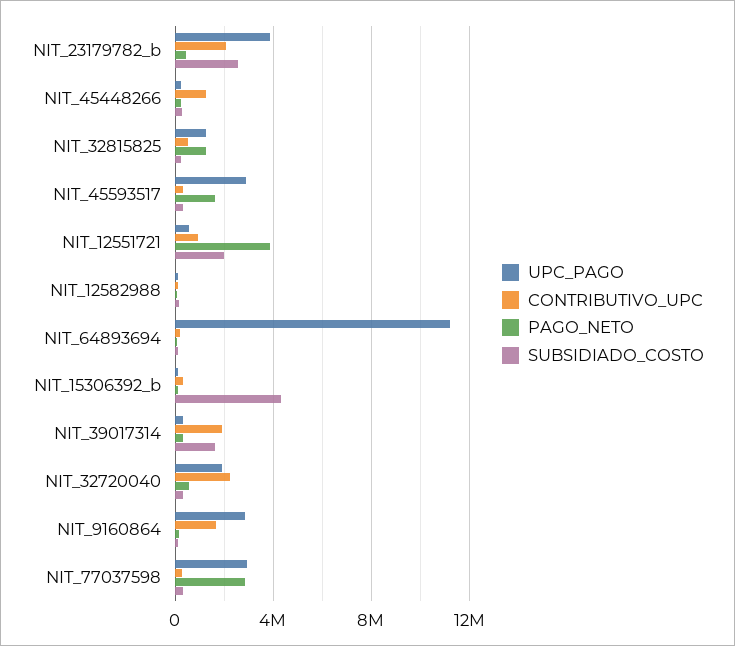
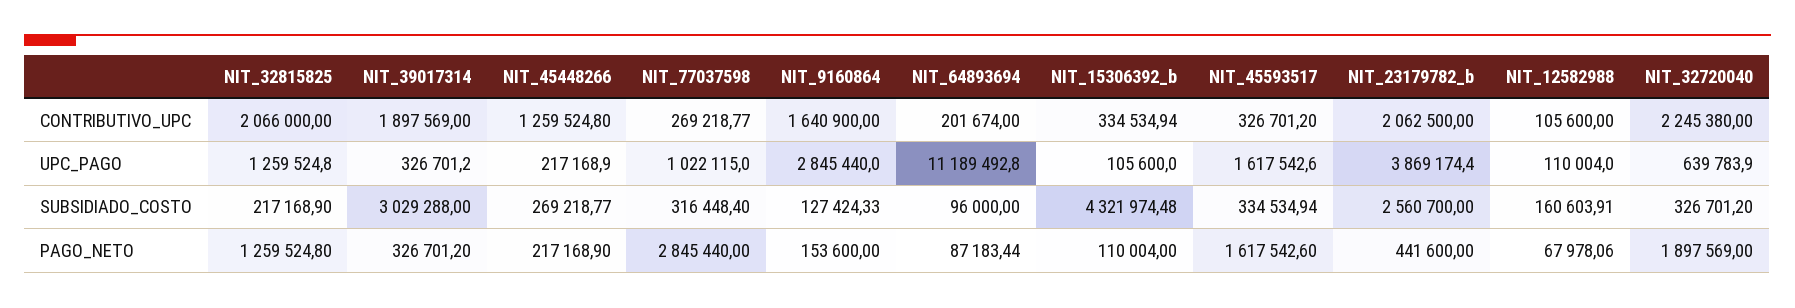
CONTRIBUTIVO_UPC, NIT_32815825: 500000 -> 2066000
UPC_PAGO, NIT_45593517: 3000000 -> 1617542.6
UPC_PAGO, NIT_12551721: 500000 -> none
CONTRIBUTIVO_UPC, NIT_12551721: 1000000 -> none
PAGO_NETO, NIT_12551721: 4000000 -> none
SUBSIDIADO_COSTO, NIT_12551721: 2000000 -> none
SUBSIDIADO_COSTO, NIT_39017314: 1500000 -> 3029288
UPC_PAGO, NIT_32720040: 2000000 -> 639783.9
PAGO_NETO, NIT_32720040: 500000 -> 1897569
UPC_PAGO, NIT_77037598: 3000000 -> 1022115

